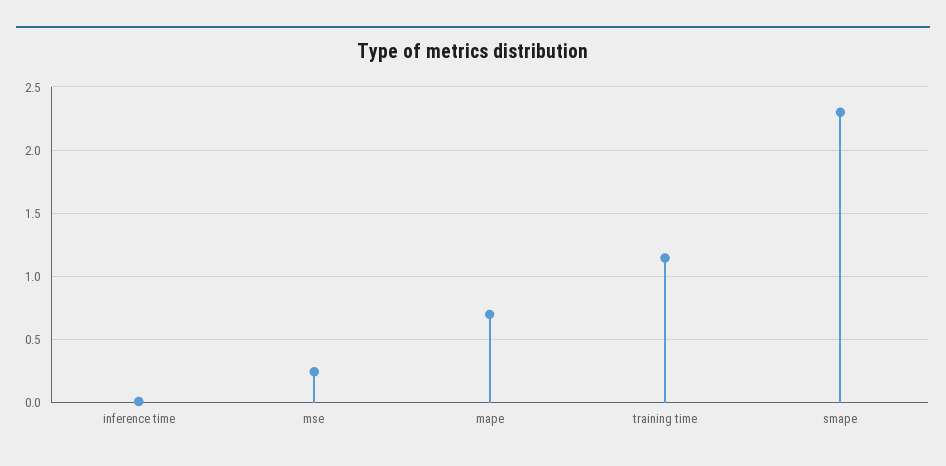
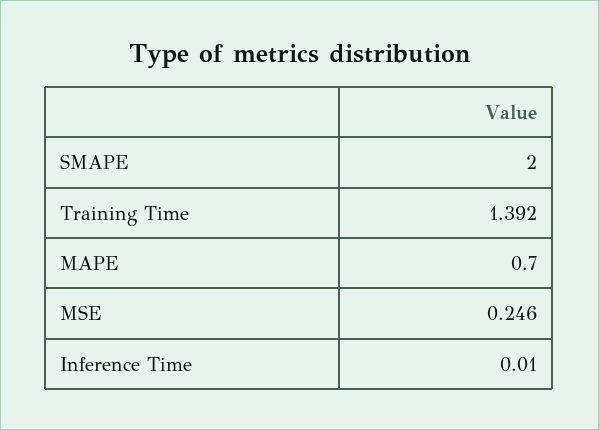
training time: 1.15 -> 1.392
smape: 2.3 -> 2

